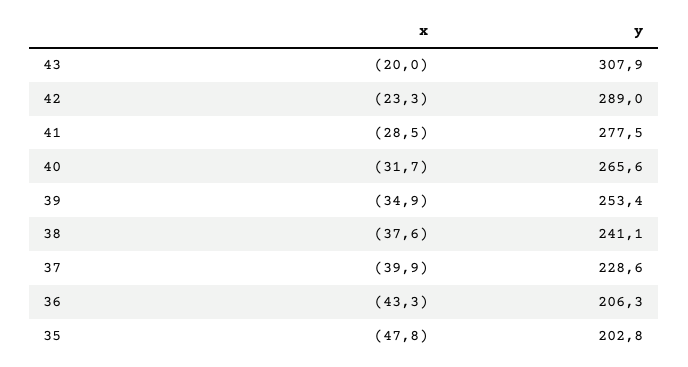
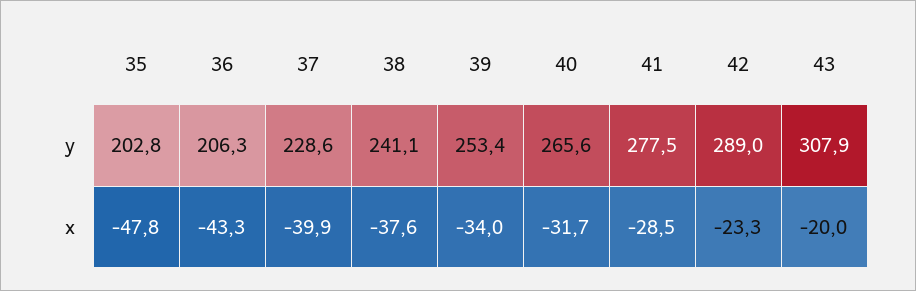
x, 39: -34.9 -> -34

